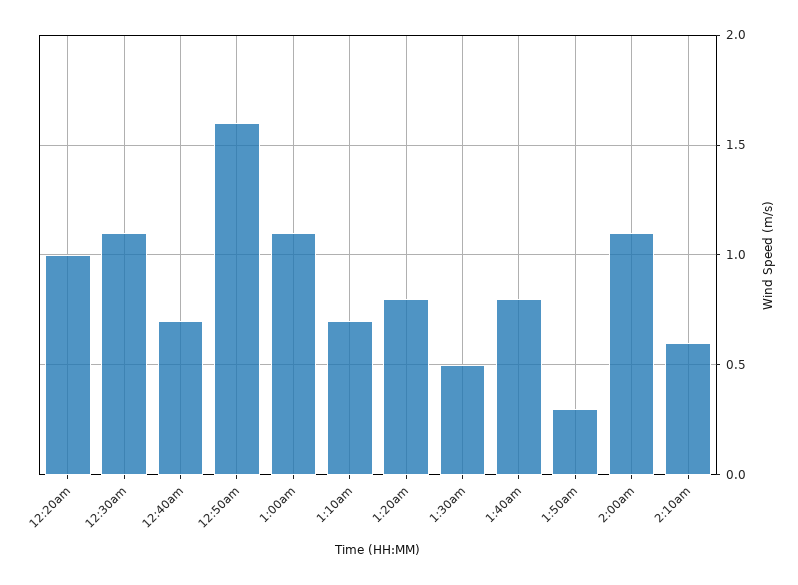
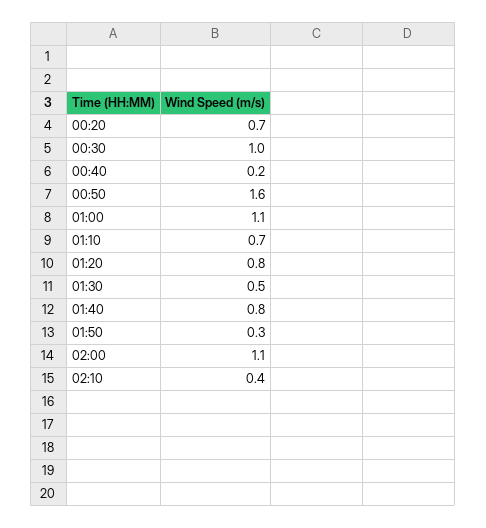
12:20am: 1 -> 0.7
12:30am: 1.1 -> 1
12:40am: 0.7 -> 0.2
2:10am: 0.6 -> 0.4

